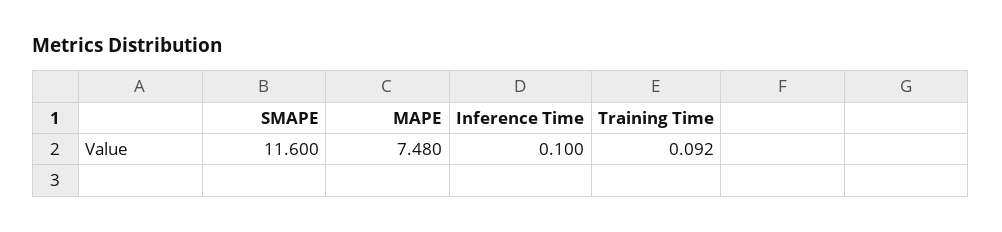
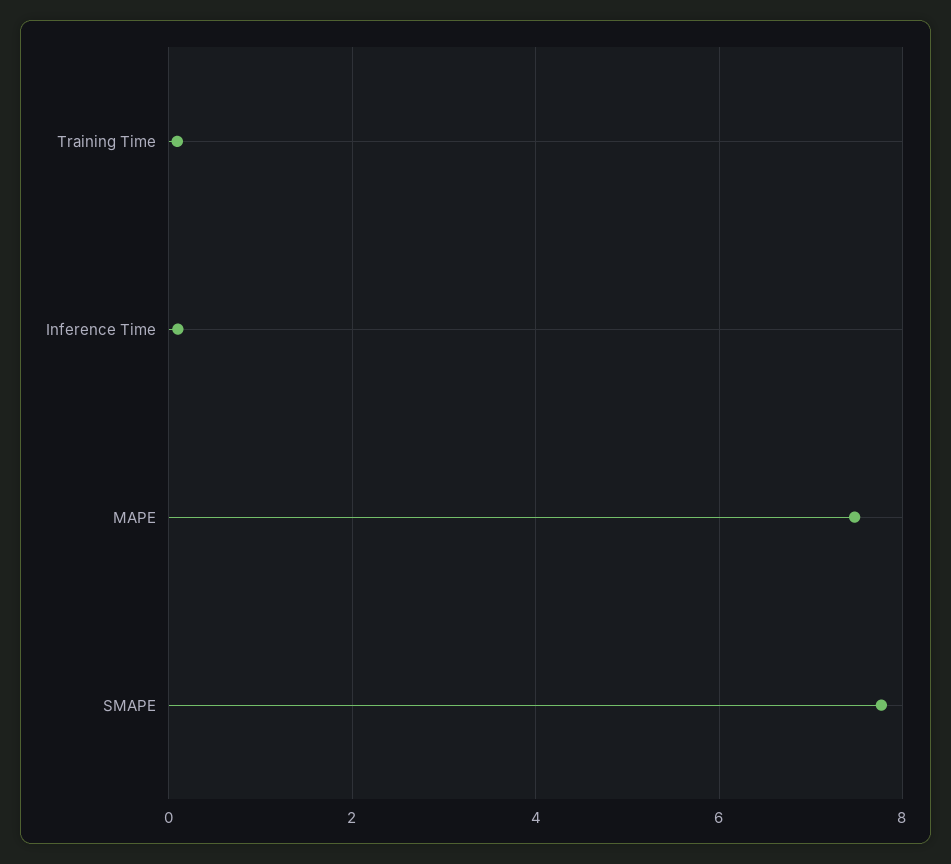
SMAPE: 11.6 -> 7.8

